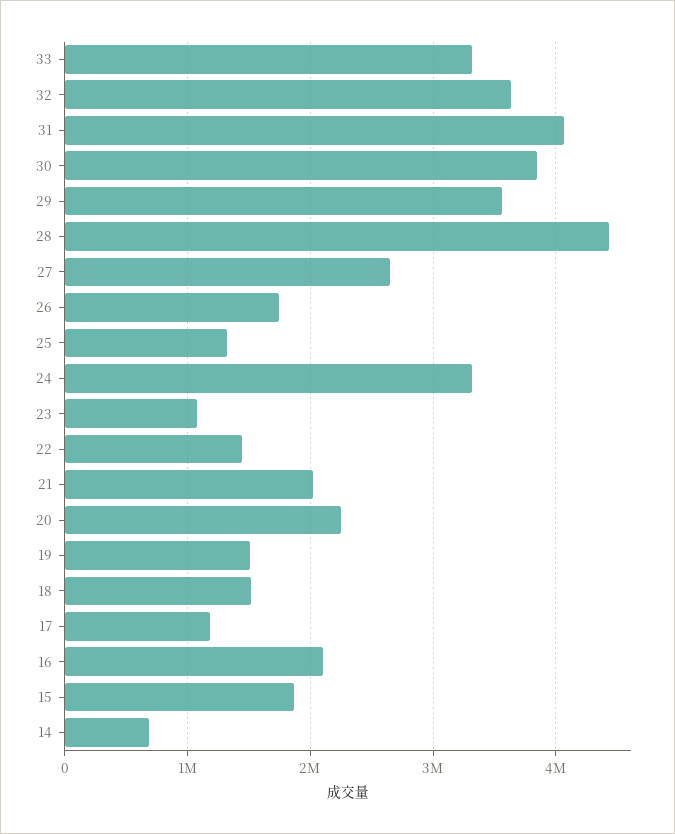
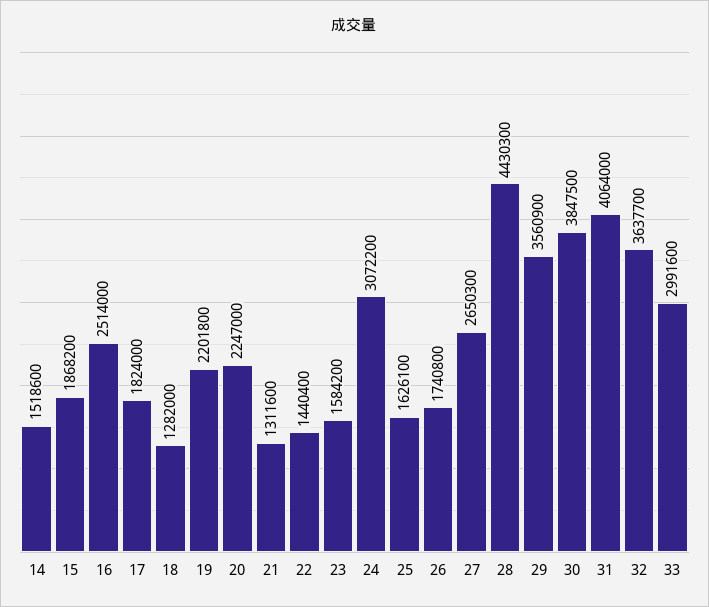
33: 3300000 -> 2991600
25: 1300000 -> 1626100
24: 3300000 -> 3072200
23: 1100000 -> 1584200
21: 2000000 -> 1311600
19: 1500000 -> 2201800
18: 1500000 -> 1282000
17: 1200000 -> 1824000
16: 2100000 -> 2514000
14: 700000 -> 1518600

